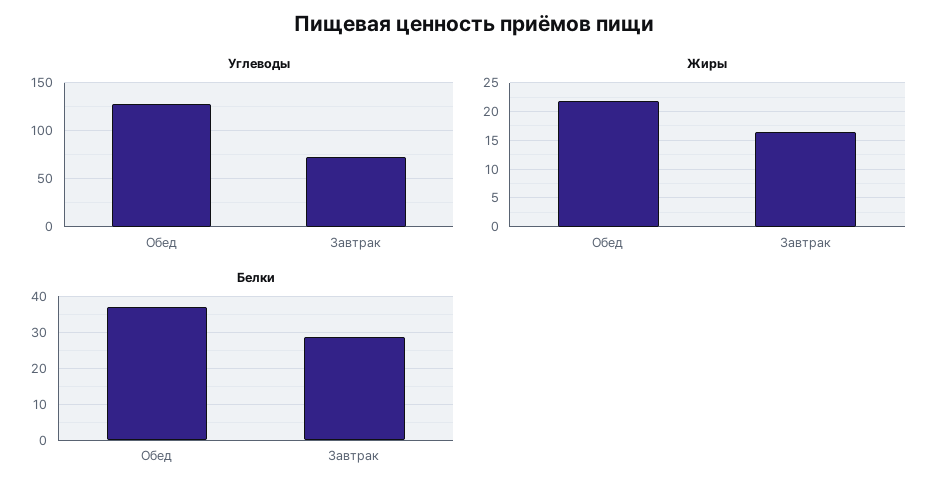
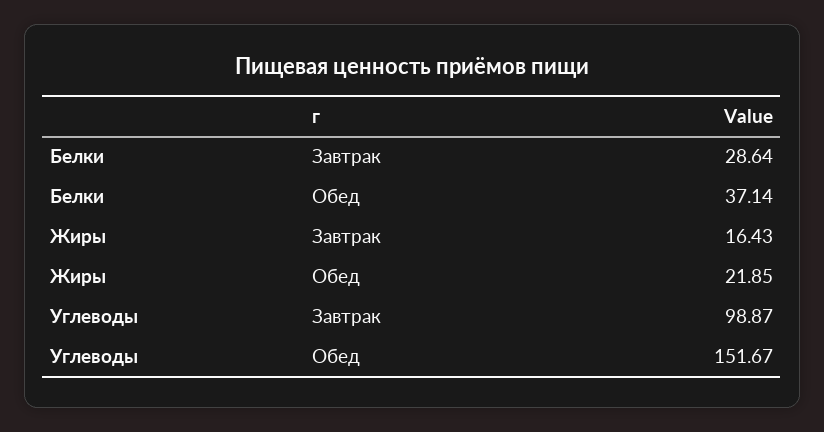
Углеводы, Обед: 130 -> 151.67
Углеводы, Завтрак: 70 -> 98.87

